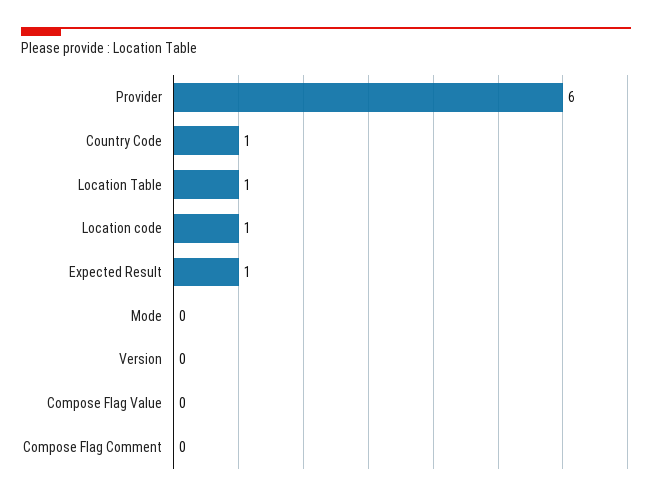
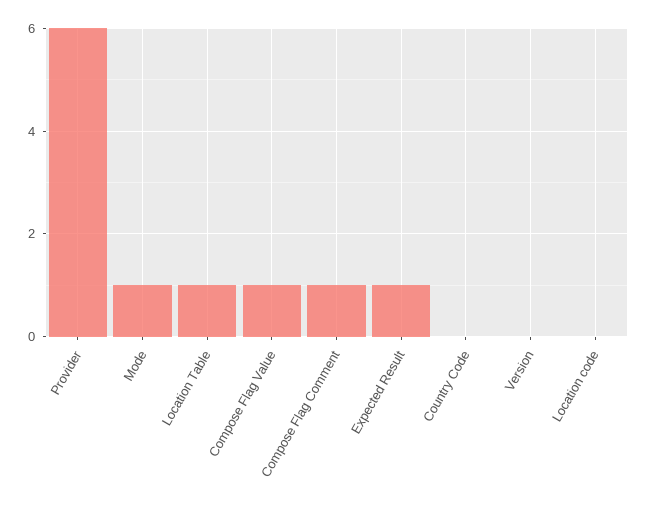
Country Code: 1 -> 0
Location code: 1 -> 0
Mode: 0 -> 1
Compose Flag Value: 0 -> 1
Compose Flag Comment: 0 -> 1

